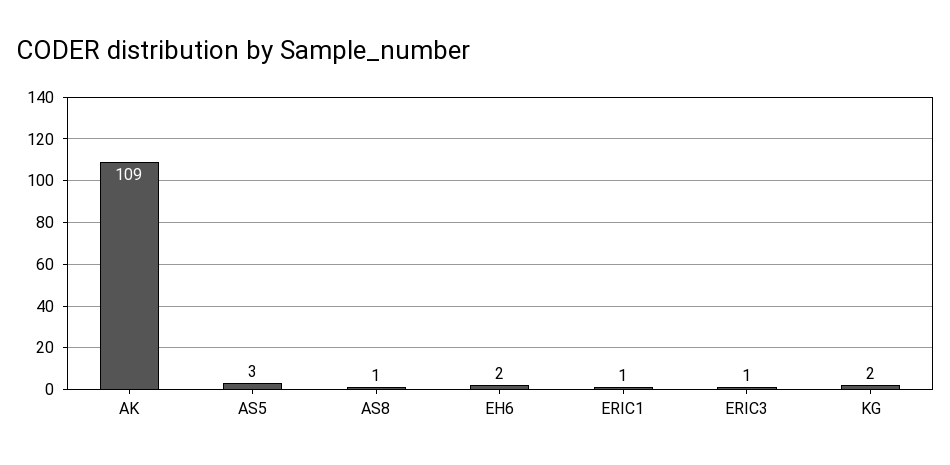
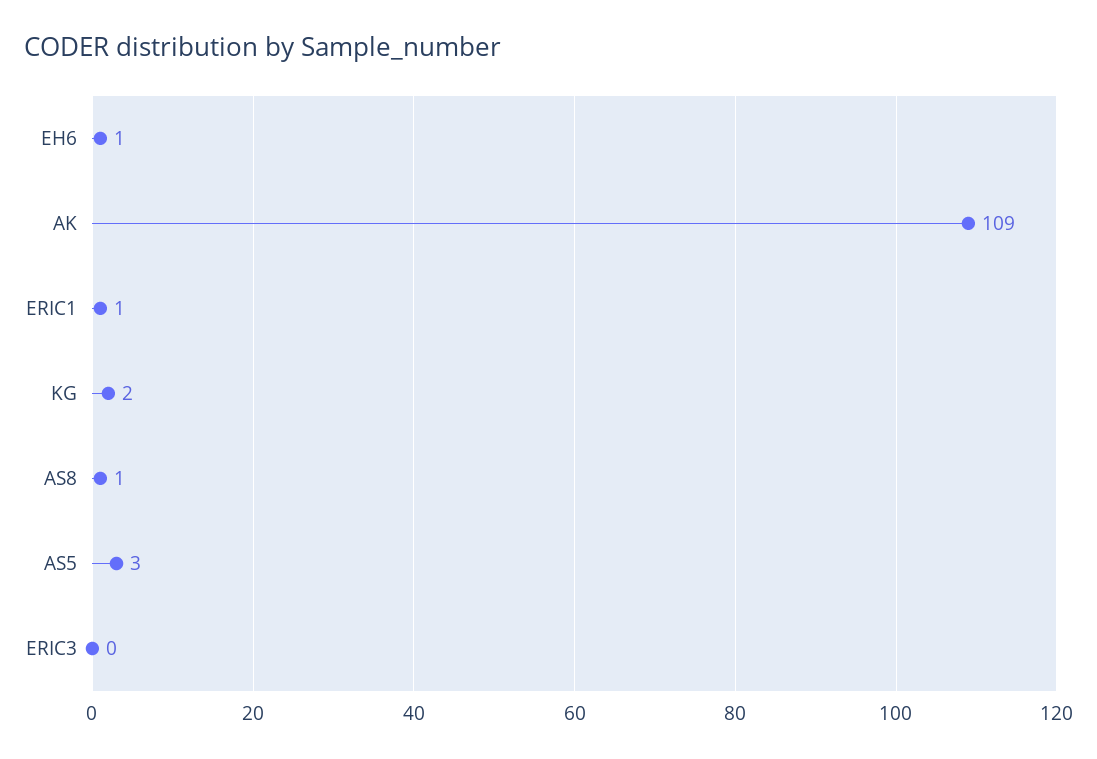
EH6: 2 -> 1
ERIC3: 1 -> 0

